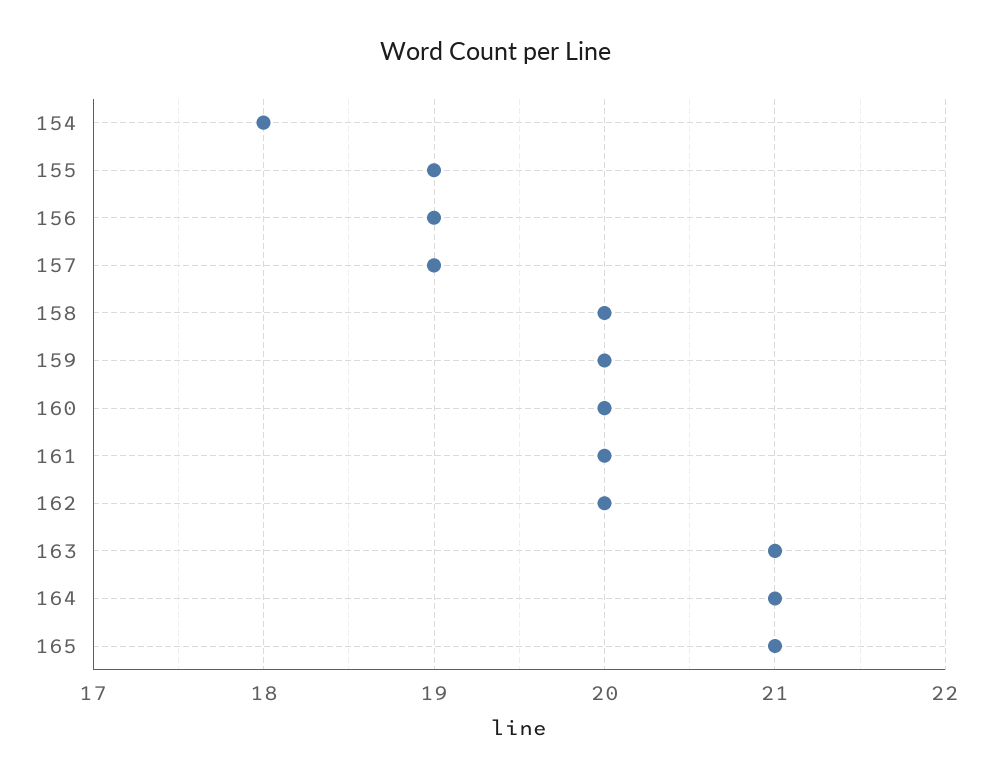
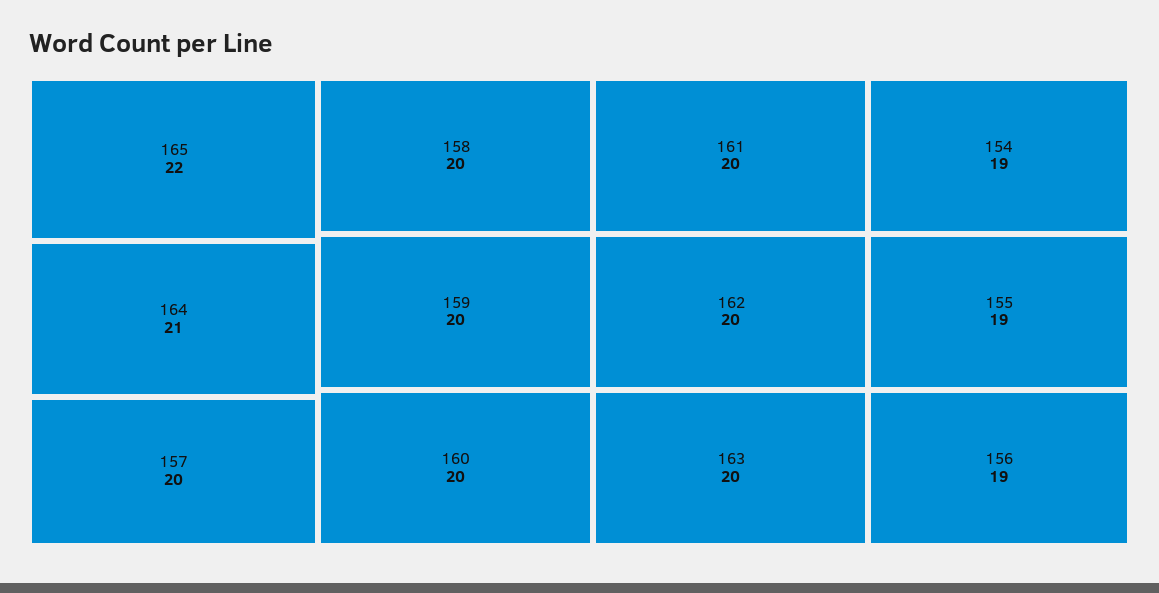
154: 18 -> 19
157: 19 -> 20
163: 21 -> 20
165: 21 -> 22

